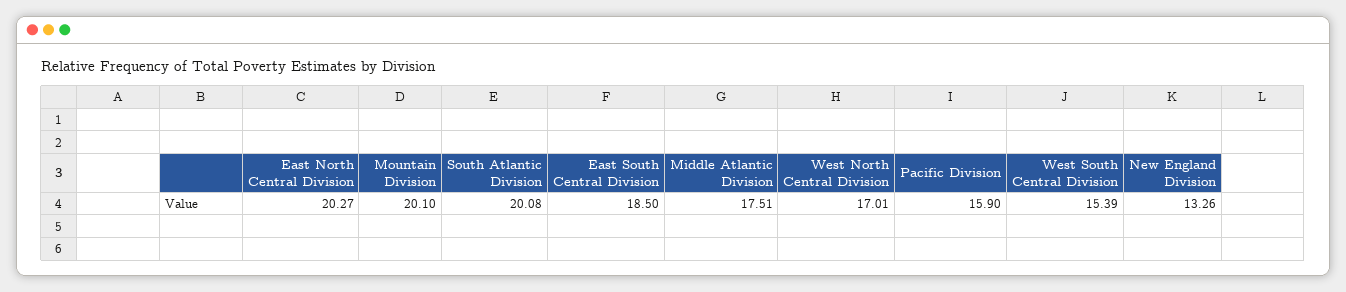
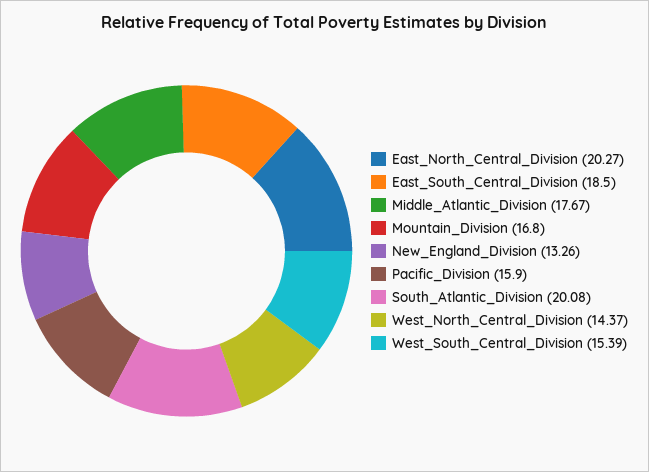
Mountain Division: 20.1 -> 16.8
Middle Atlantic Division: 17.51 -> 17.67
West North Central Division: 17.01 -> 14.37

